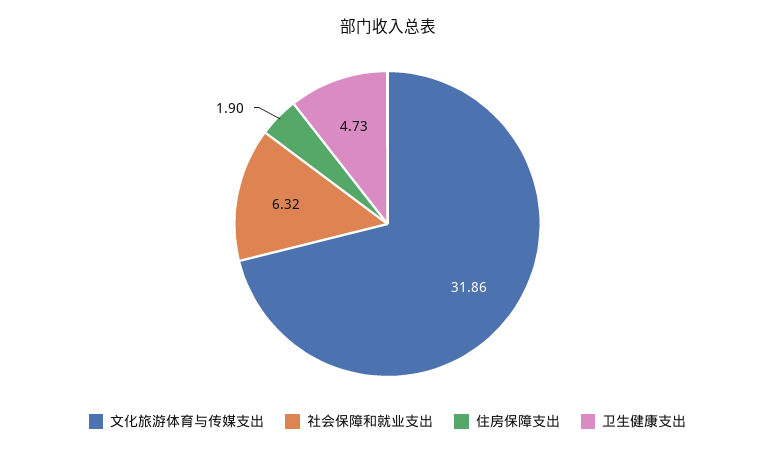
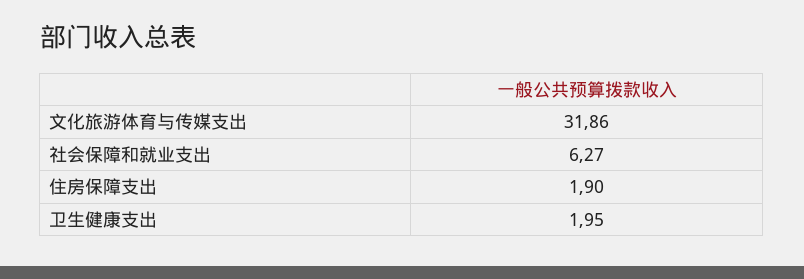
社会保障和就业支出: 6.32 -> 6.27
卫生健康支出: 4.73 -> 1.95

